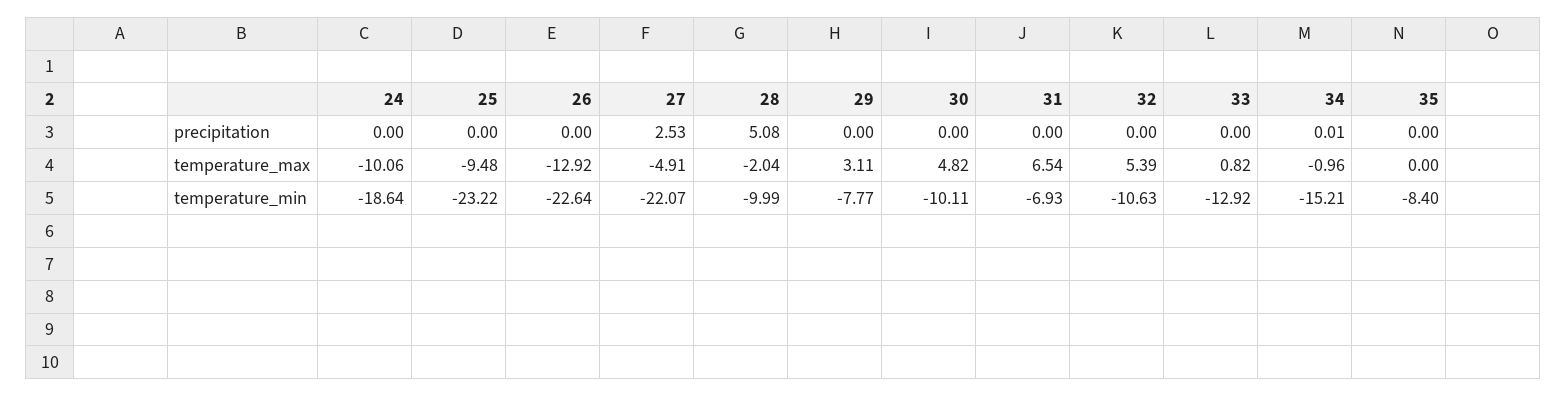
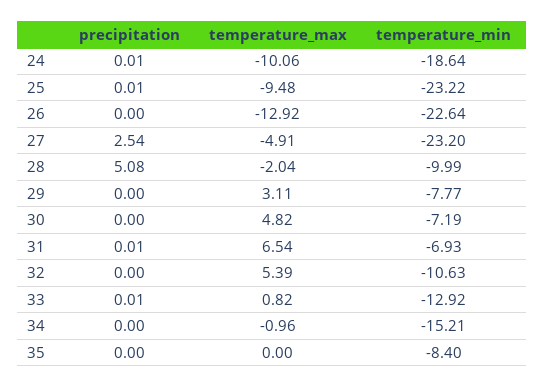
24, precipitation: 0 -> 0.01
25, precipitation: 0 -> 0.01
27, precipitation: 2.53 -> 2.54
31, precipitation: 0 -> 0.01
33, precipitation: 0 -> 0.01
34, precipitation: 0.01 -> 0
27, temperature_min: -22.07 -> -23.2
30, temperature_min: -10.11 -> -7.19

